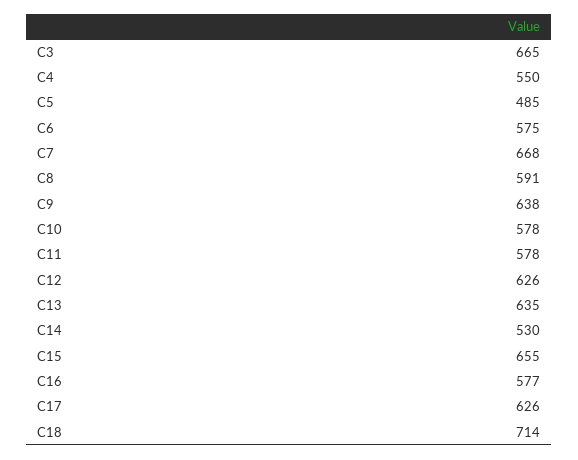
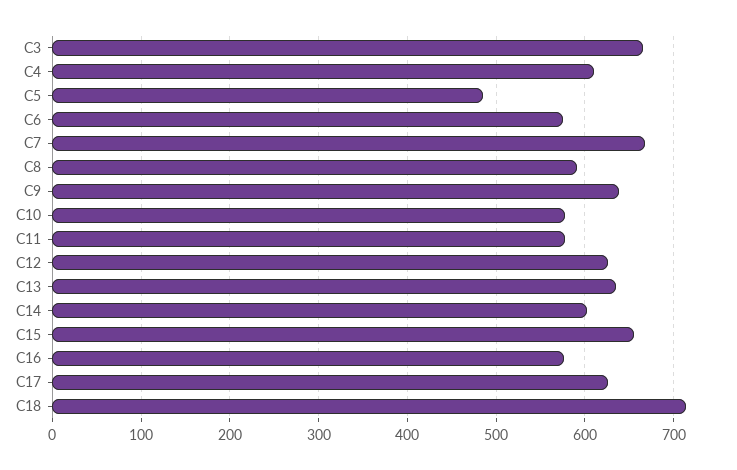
C4: 550 -> 610
C14: 530 -> 600

